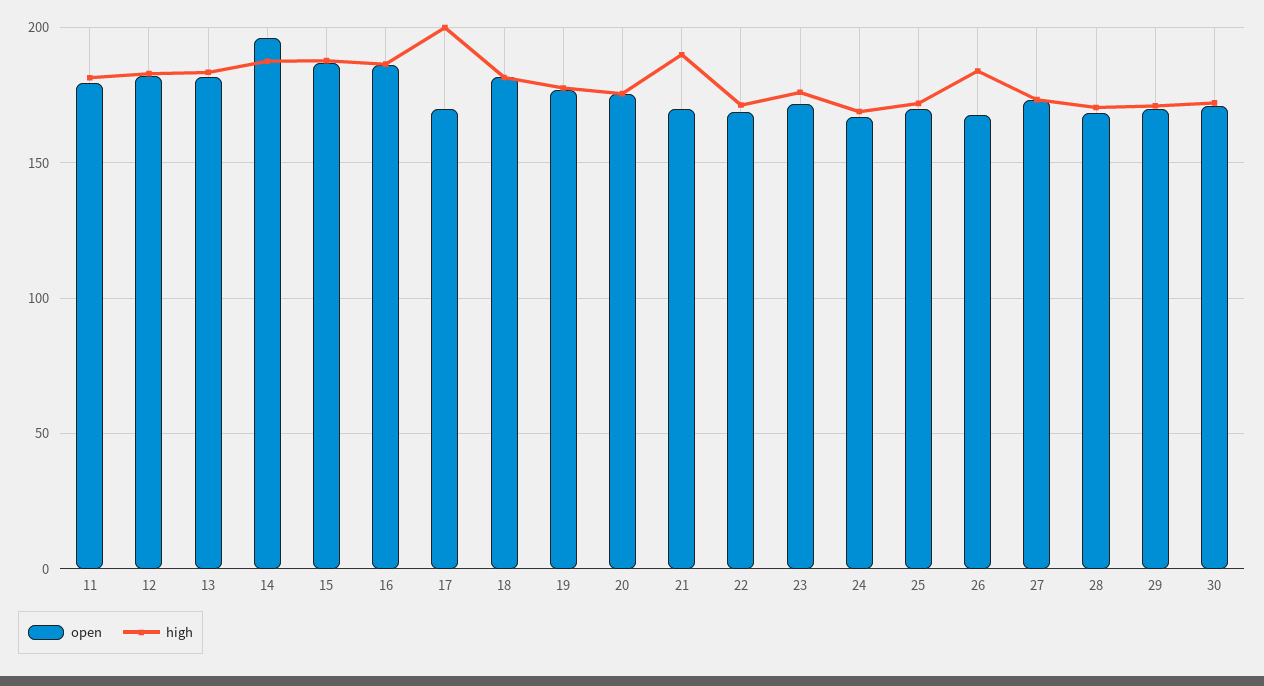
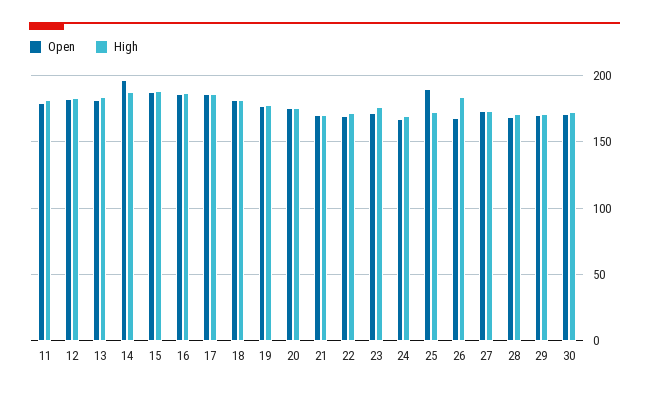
open, 17: 170 -> 185
high, 17: 200 -> 185
high, 21: 190 -> 170
open, 25: 170 -> 190

